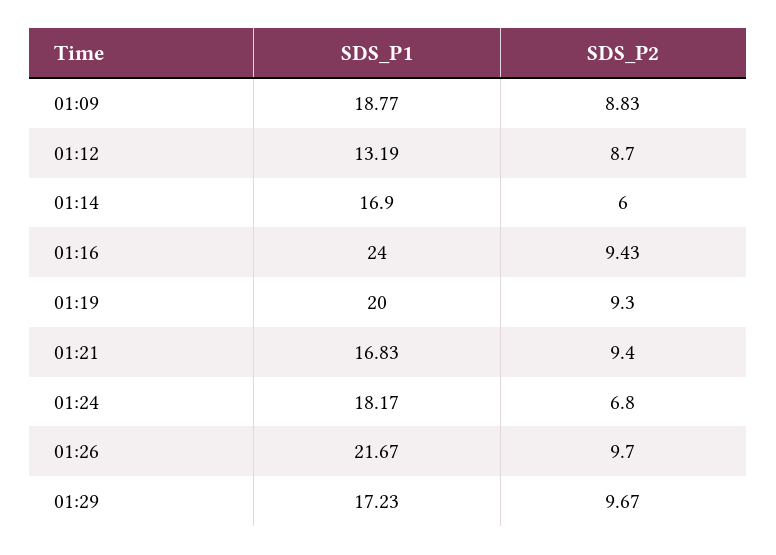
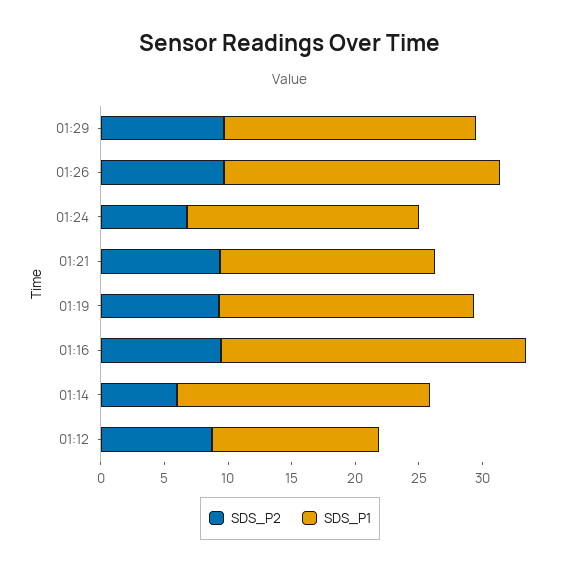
SDS_P1, 01:09: 18.77 -> none
SDS_P2, 01:09: 8.83 -> none
SDS_P1, 01:14: 16.9 -> 20
SDS_P1, 01:29: 17.23 -> 20

